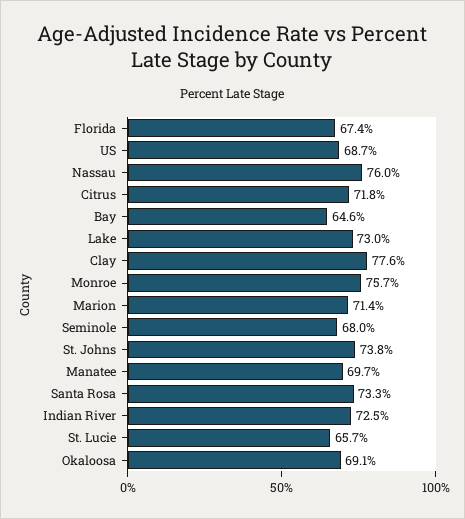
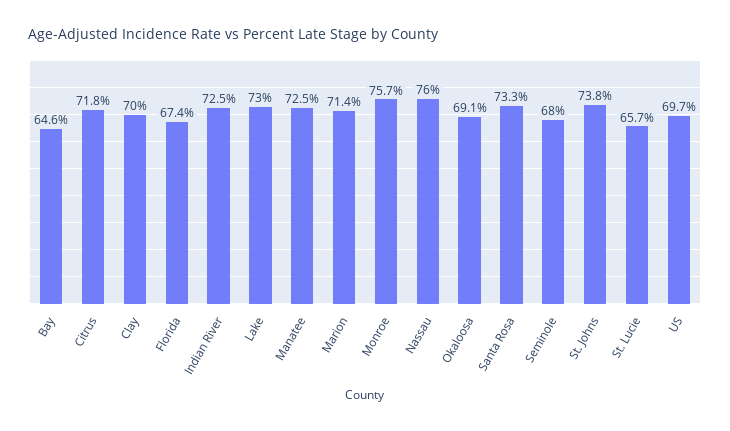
US: 68.7 -> 69.7
Clay: 77.6 -> 70
Manatee: 69.7 -> 72.5

